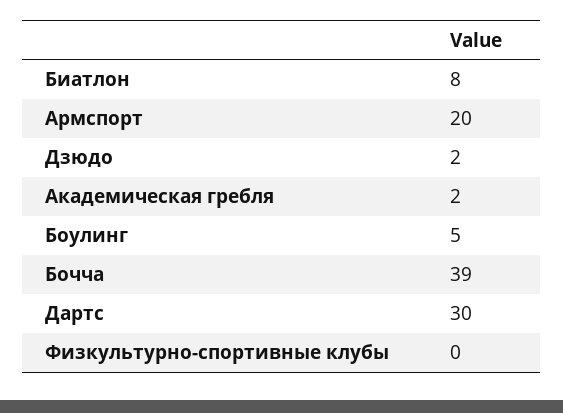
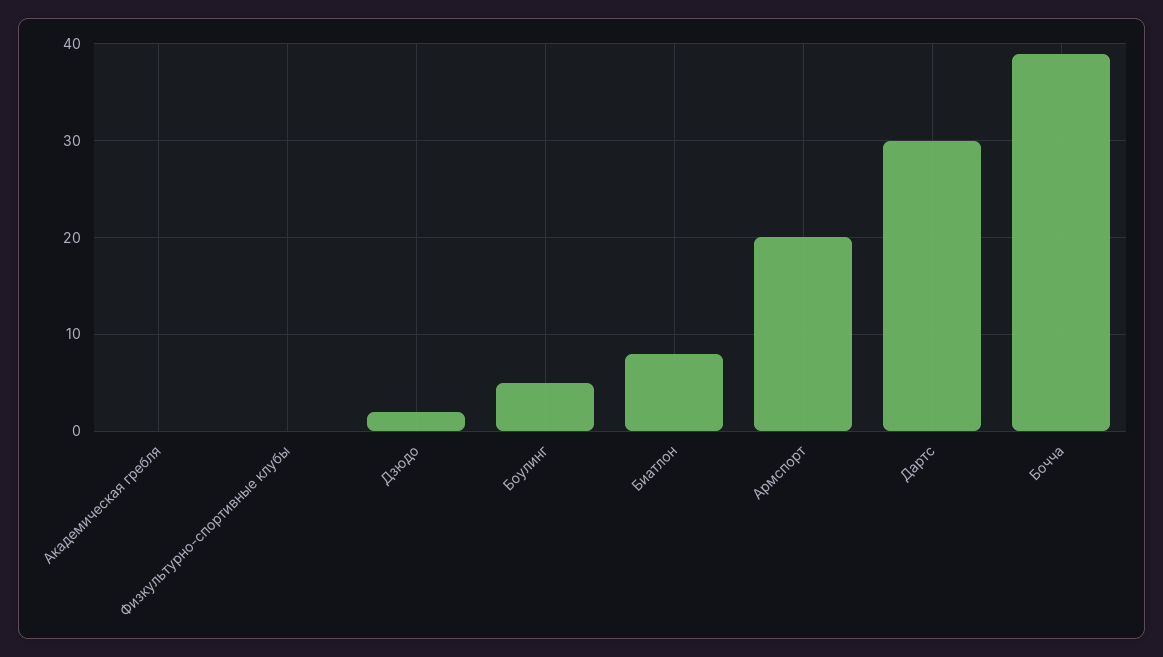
Академическая гребля: 2 -> 0

